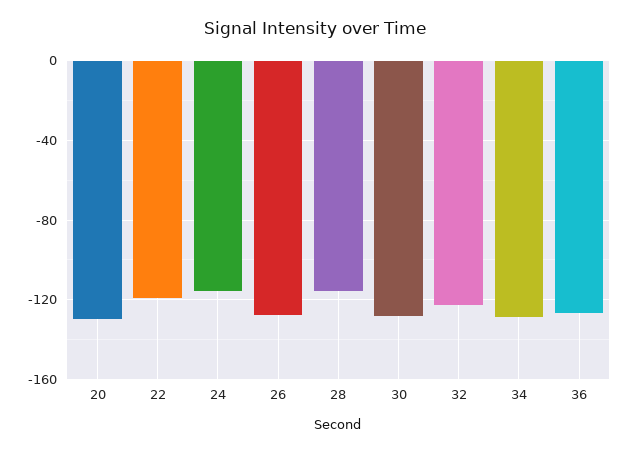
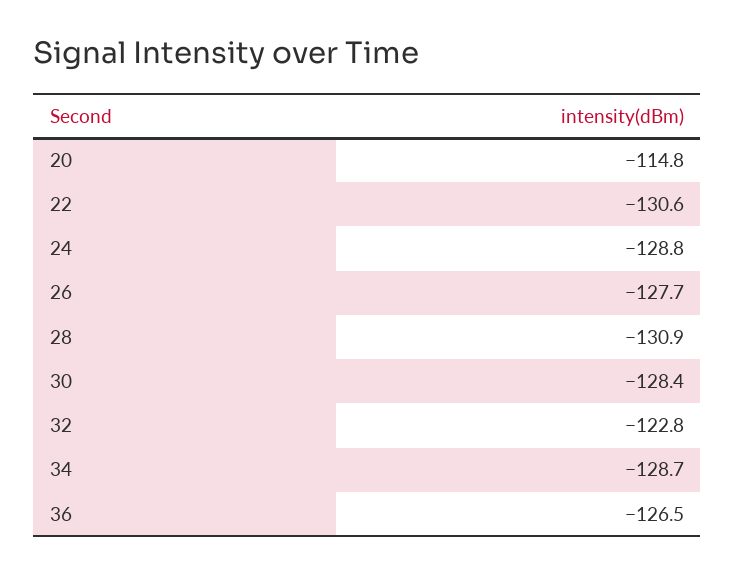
20: -130 -> -114.8
22: -120 -> -130.6
24: -115 -> -128.8
28: -115 -> -130.9

